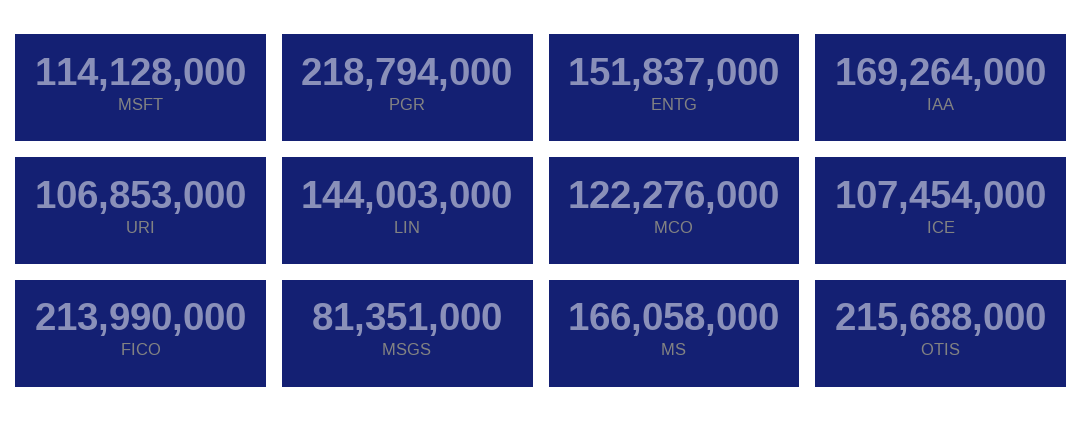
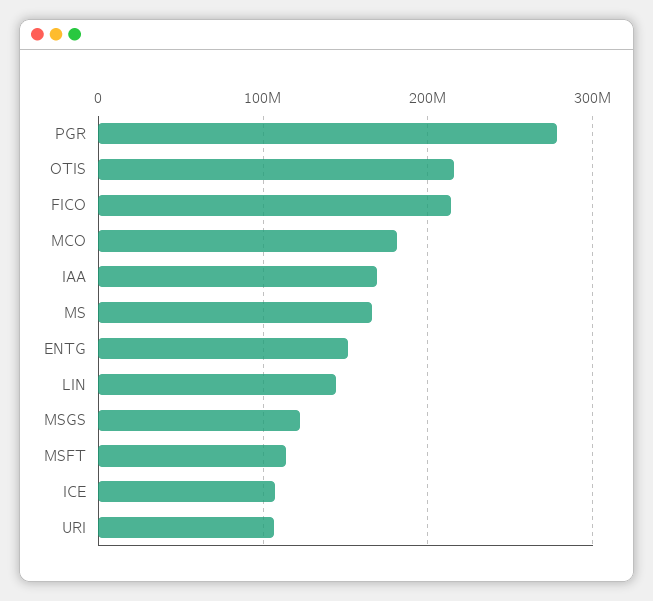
PGR: 218794000 -> 280000000
MCO: 122276000 -> 180000000
MSGS: 81351000 -> 120000000

